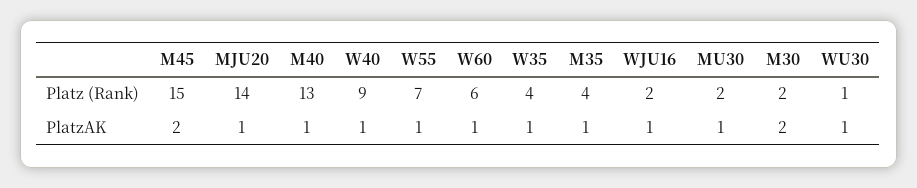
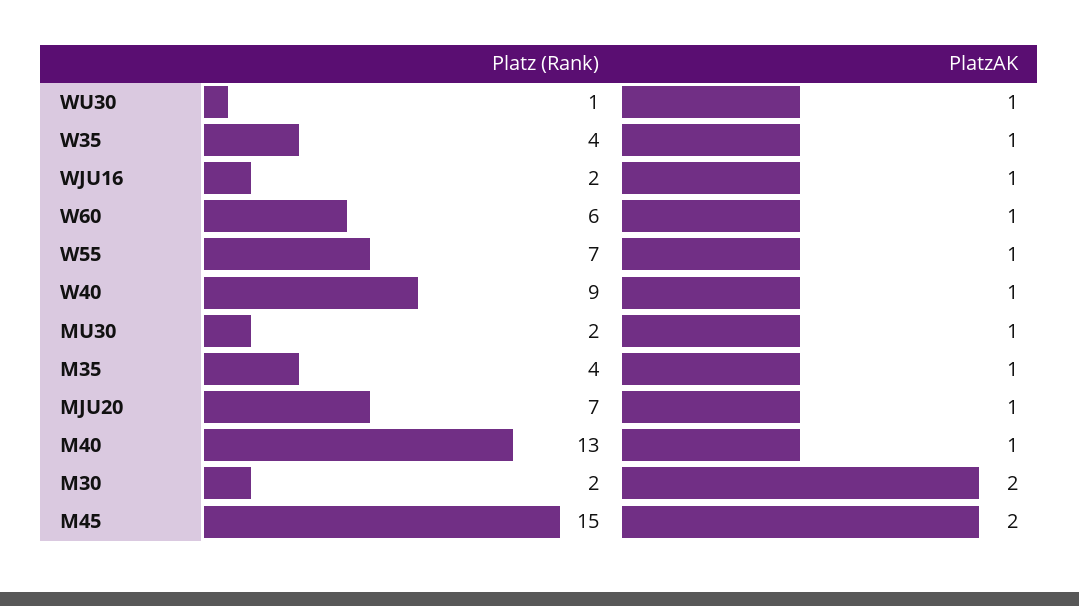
MJU20, Platz (Rank): 14 -> 7

